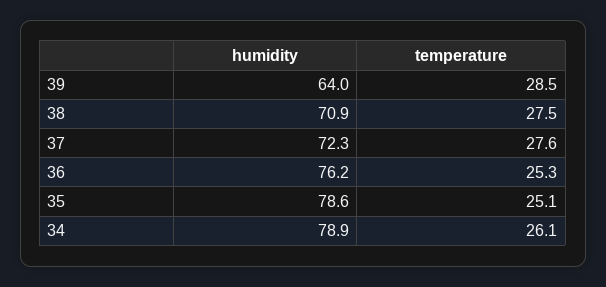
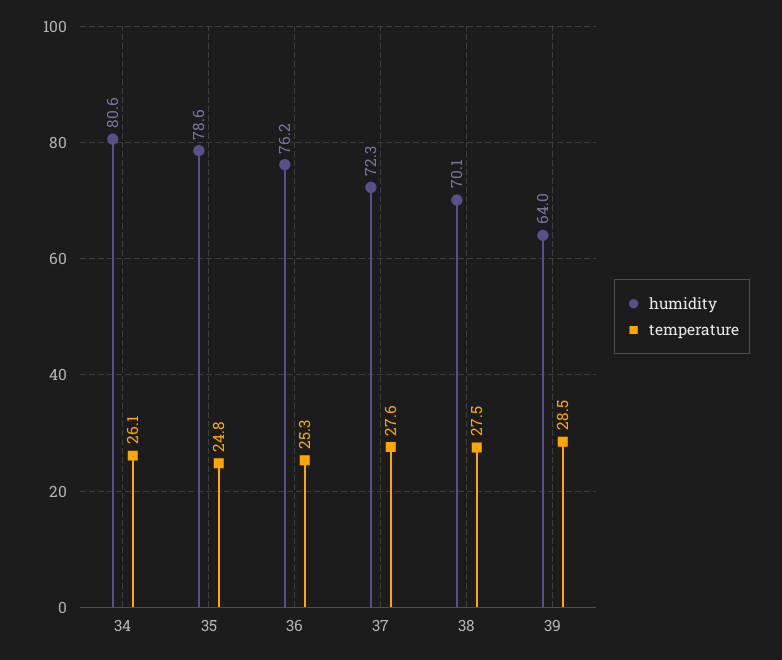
humidity, 38: 70.9 -> 70.1
temperature, 35: 25.1 -> 24.8
humidity, 34: 78.9 -> 80.6

